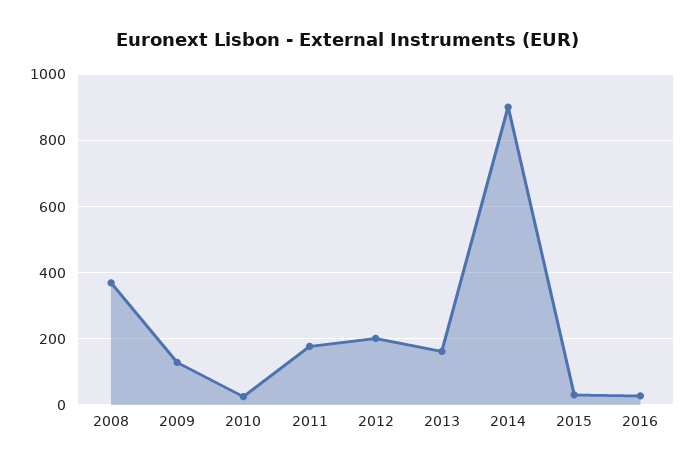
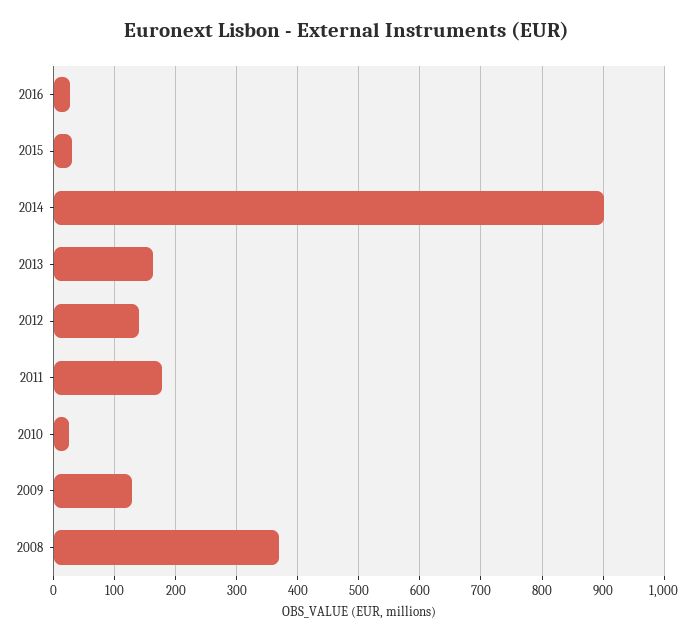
2012: 200 -> 140

